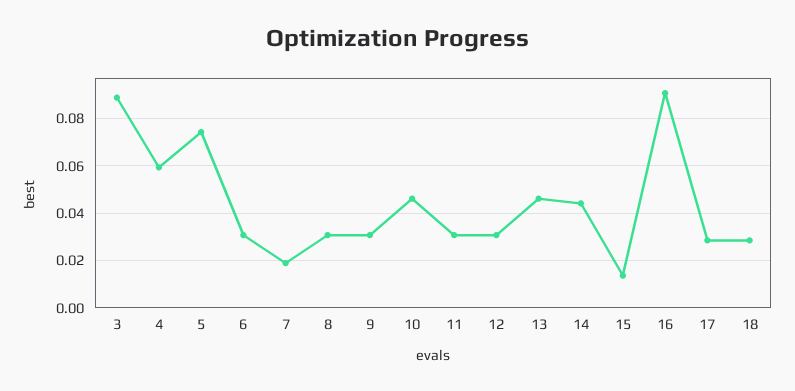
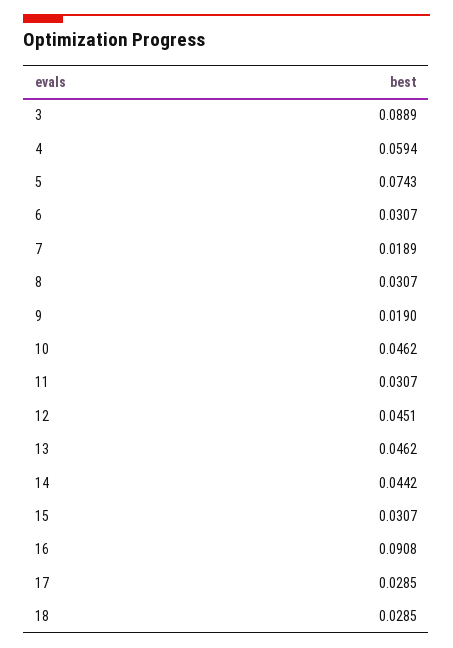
9: 0.03 -> 0.019
12: 0.03 -> 0.0451
15: 0.015 -> 0.0307

